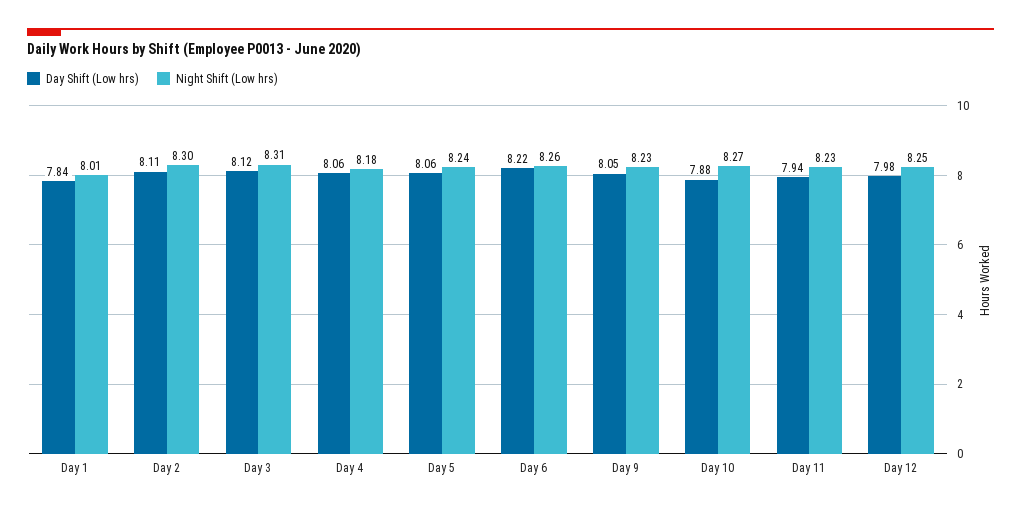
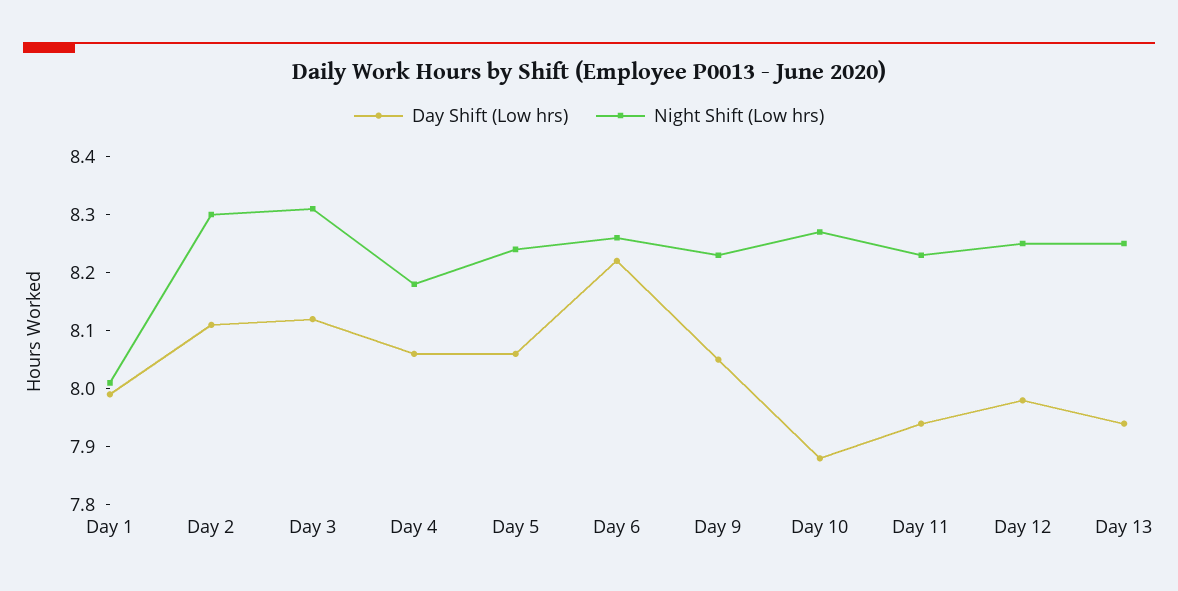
Day Shift (Low hrs), Day 1: 7.84 -> 8
Day Shift (Low hrs), Day 13: none -> 7.95
Night Shift (Low hrs), Day 13: none -> 8.25

